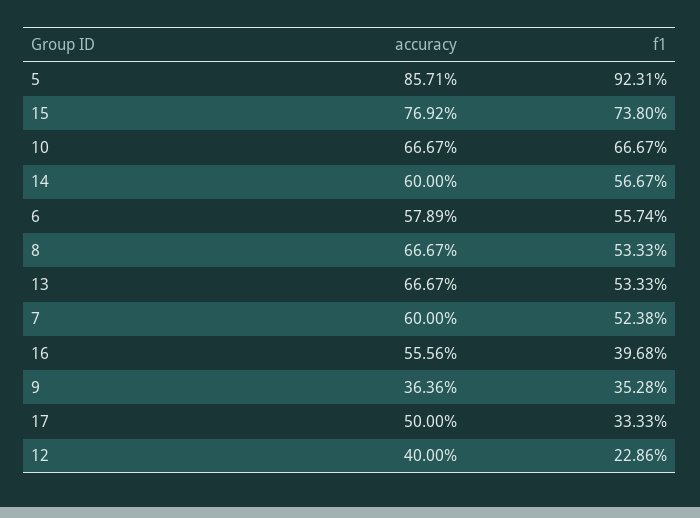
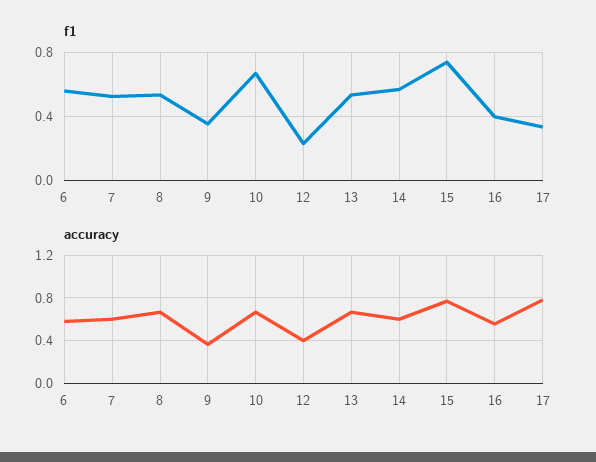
accuracy, 5: 0.8571 -> none
f1, 5: 0.9231 -> none
accuracy, 17: 0.5 -> 0.8

